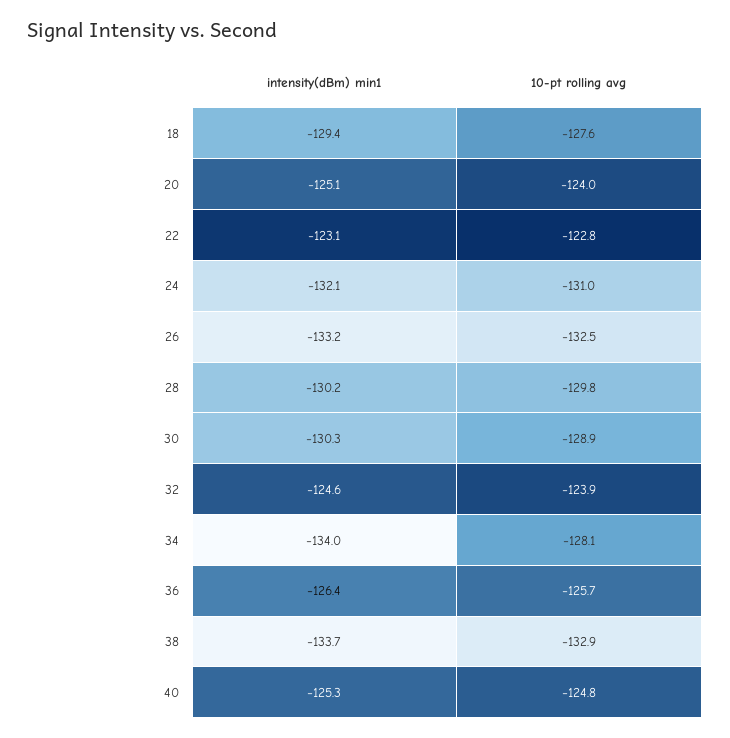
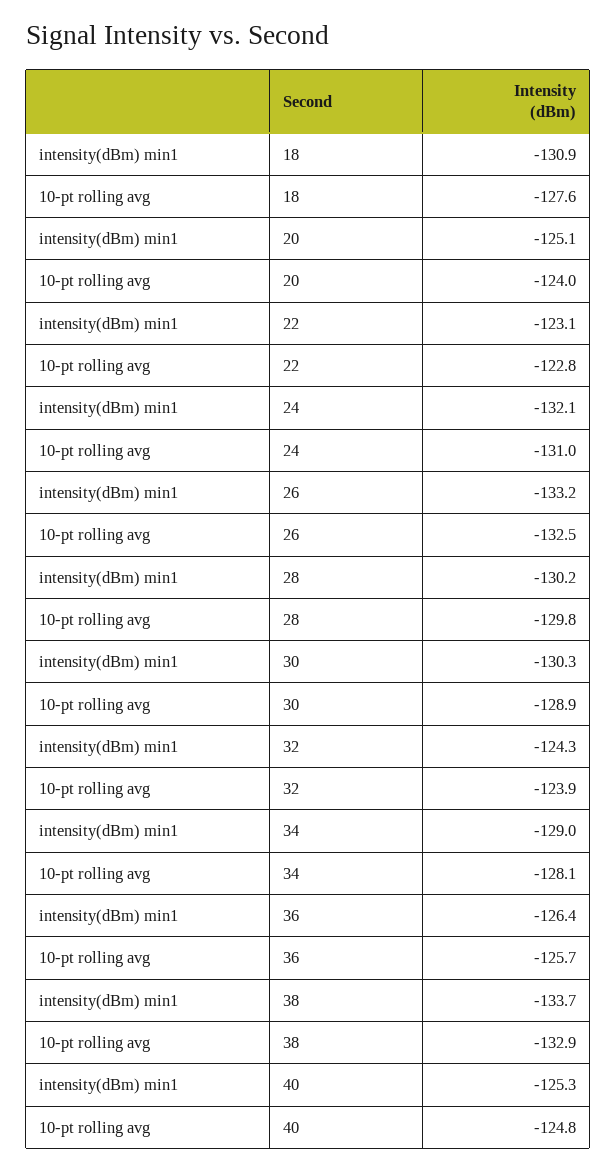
intensity(dBm) min1, 18: -129.4 -> -130.9
intensity(dBm) min1, 32: -124.6 -> -124.3
intensity(dBm) min1, 34: -134 -> -129

